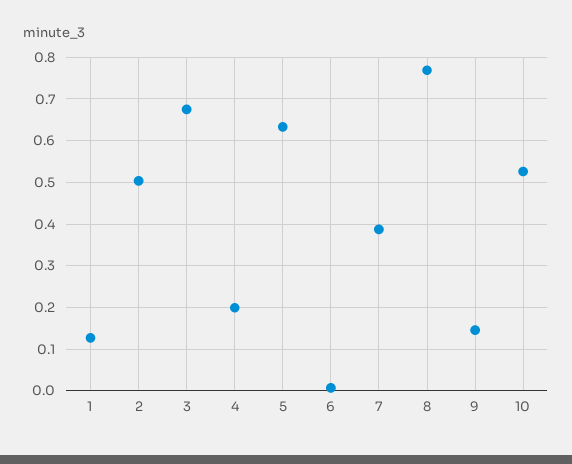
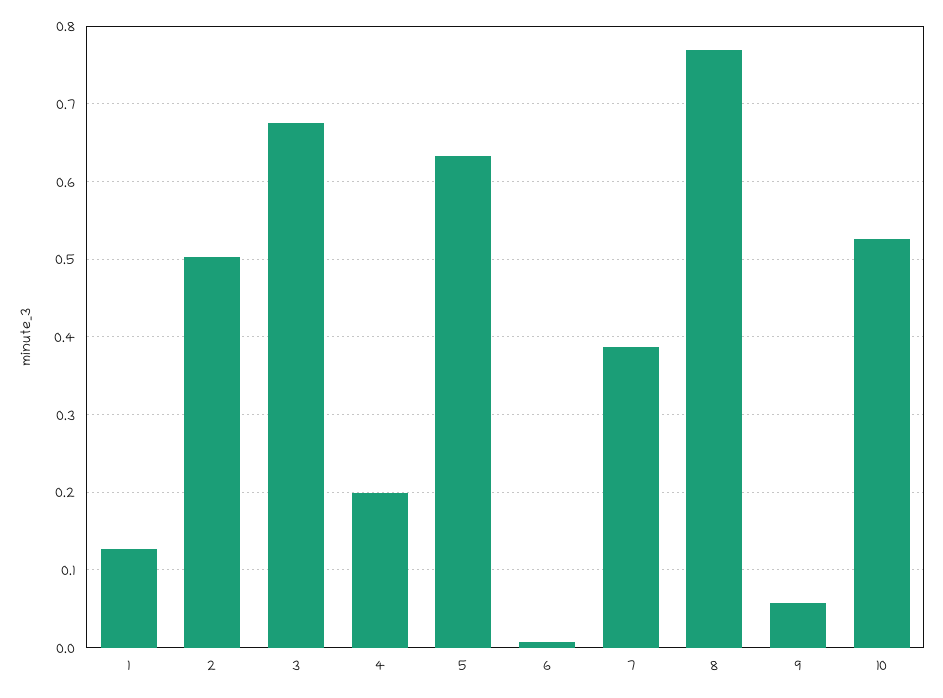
9: 0.14 -> 0.06

